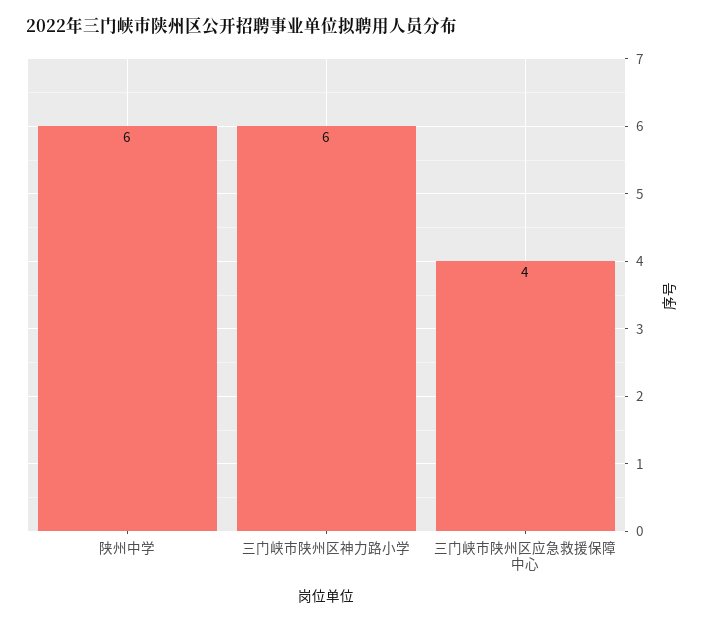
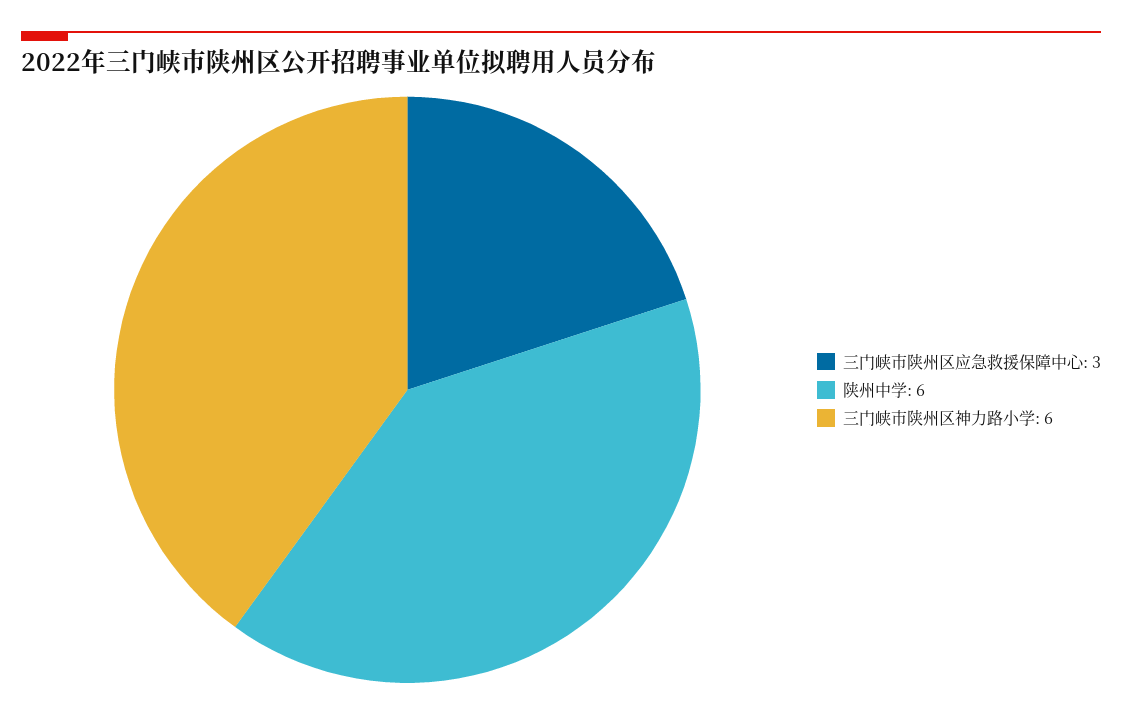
三门峡市陕州区应急救援保障中心: 4 -> 3

